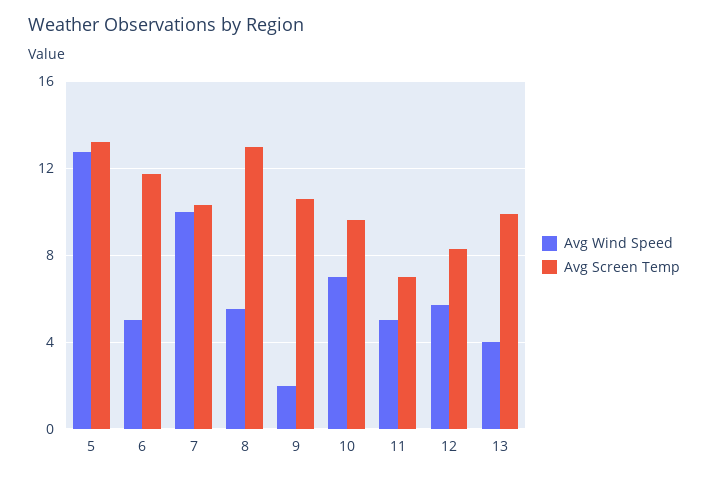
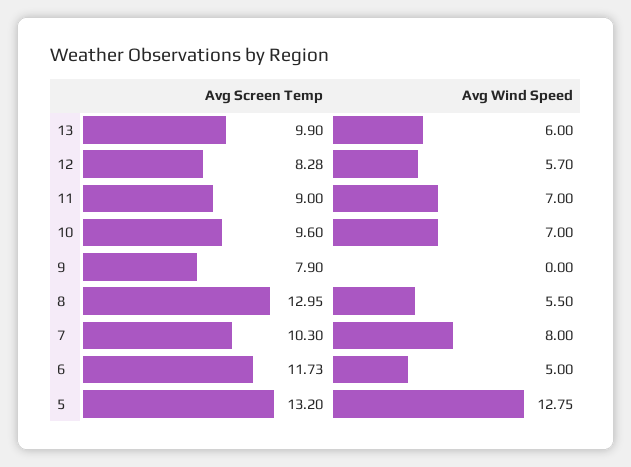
Avg Wind Speed, 7: 10 -> 8
Avg Wind Speed, 9: 2 -> 0
Avg Screen Temp, 9: 10.5 -> 7.9
Avg Wind Speed, 11: 5 -> 7
Avg Screen Temp, 11: 7 -> 9
Avg Wind Speed, 13: 4 -> 6

